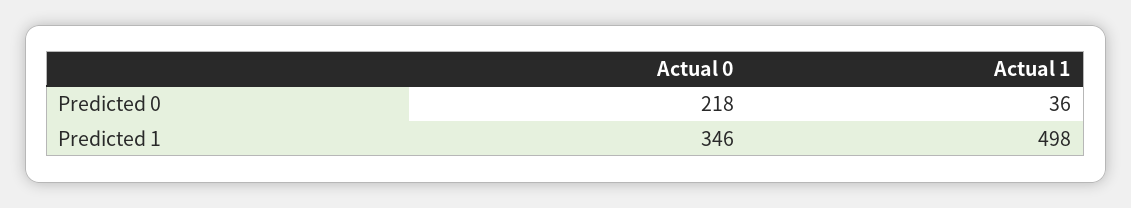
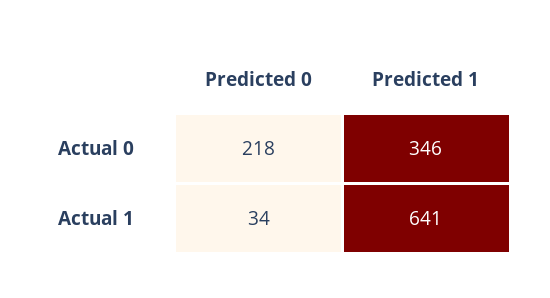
Actual 1, Predicted 0: 36 -> 34
Actual 1, Predicted 1: 498 -> 641

